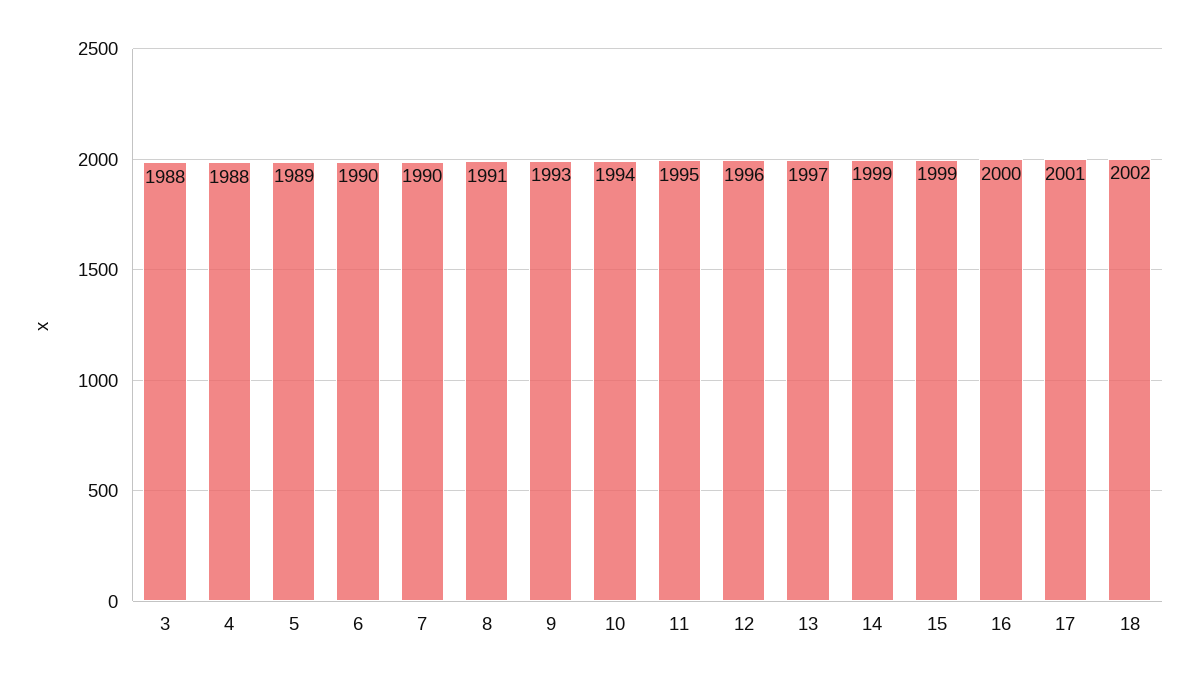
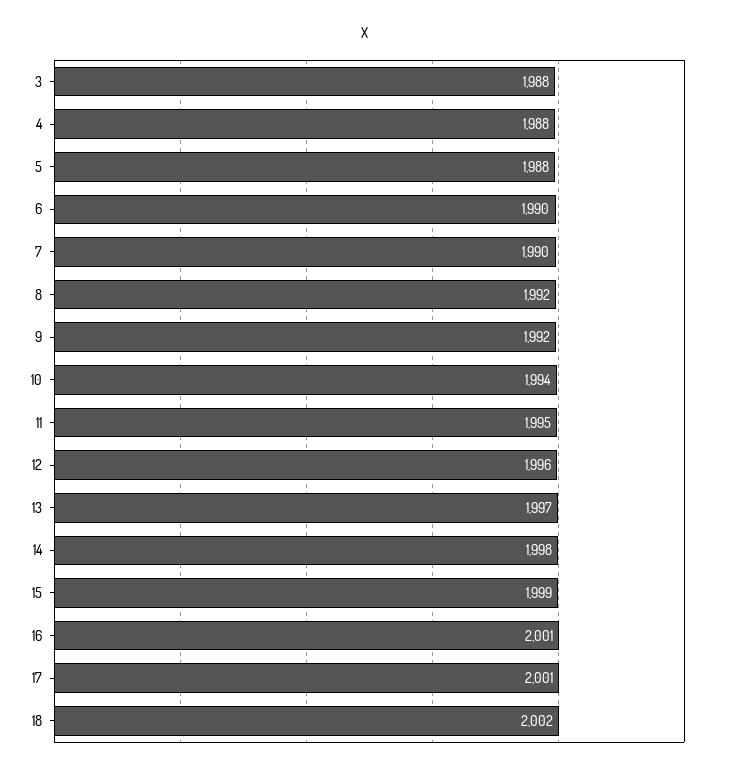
5: 1989 -> 1988
8: 1991 -> 1992
9: 1993 -> 1992
14: 1999 -> 1998
16: 2000 -> 2001

